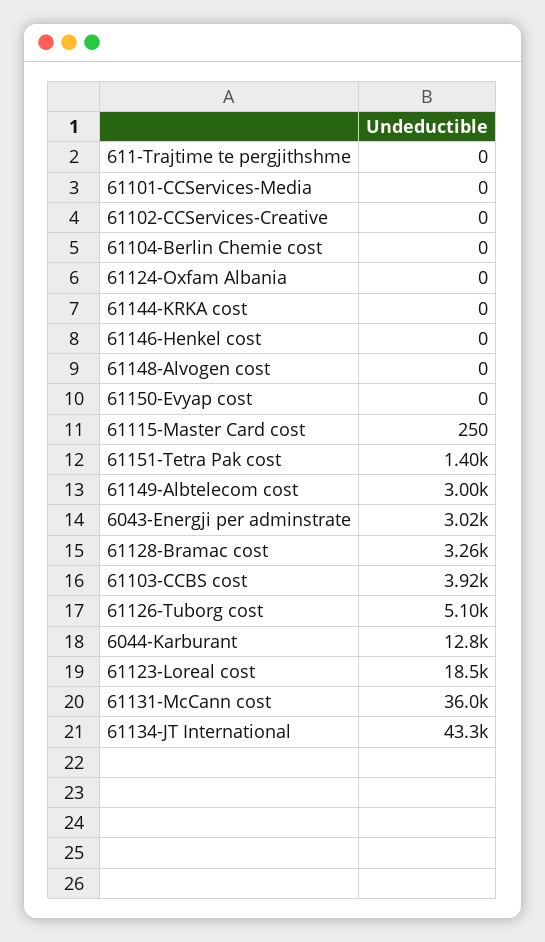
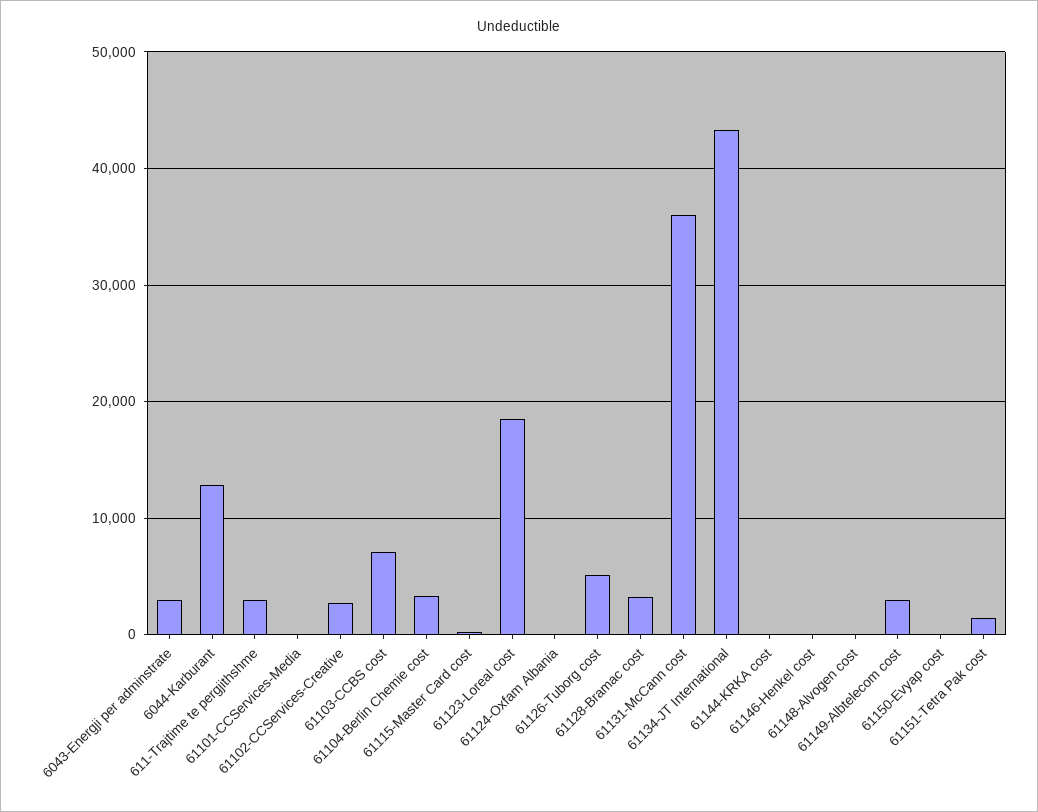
611-Trajtime te pergjithshme: 0 -> 3000
61102-CCServices-Creative: 0 -> 3000
61104-Berlin Chemie cost: 0 -> 3000
61103-CCBS cost: 3920 -> 7000

